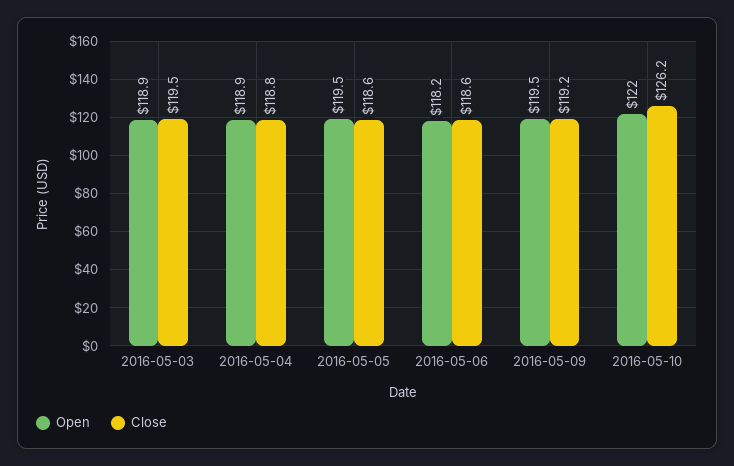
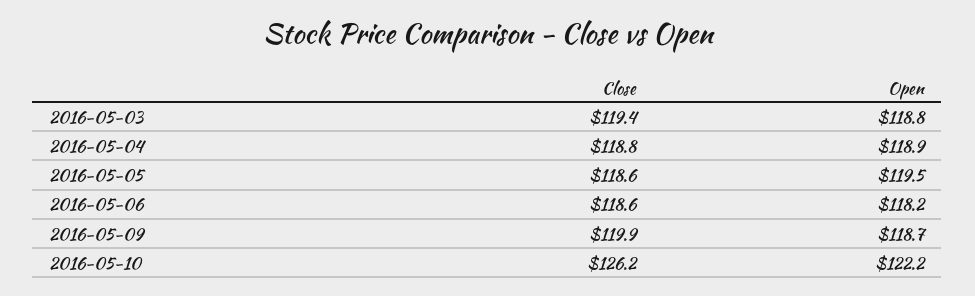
Open, 2016-05-03: 118.9 -> 118.8
Close, 2016-05-03: 119.5 -> 119.4
Open, 2016-05-09: 119.5 -> 118.7
Close, 2016-05-09: 119.2 -> 119.9
Open, 2016-05-10: 122 -> 122.2

